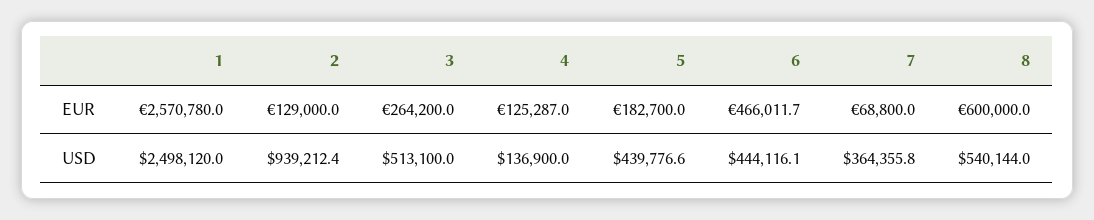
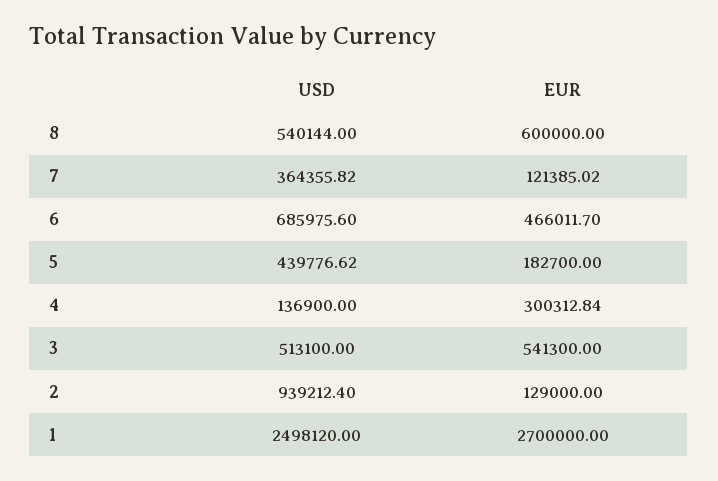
1, EUR: 2570780 -> 2700000
3, EUR: 264200 -> 541300
4, EUR: 125287 -> 300312.84
7, EUR: 68800 -> 121385.02
6, USD: 444116.1 -> 685975.6

